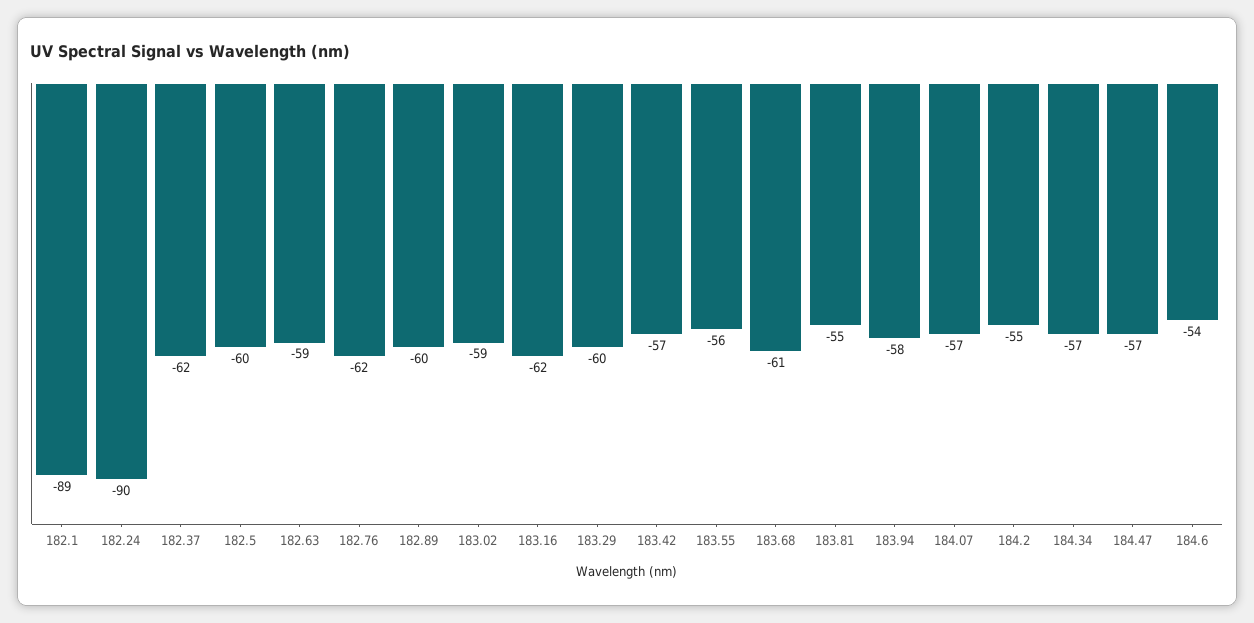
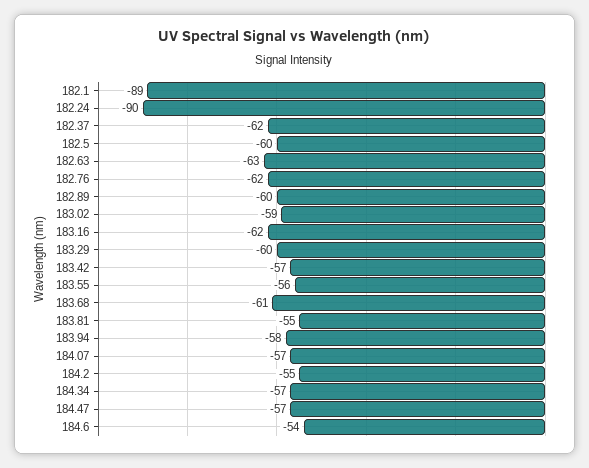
182.63: -59 -> -63

